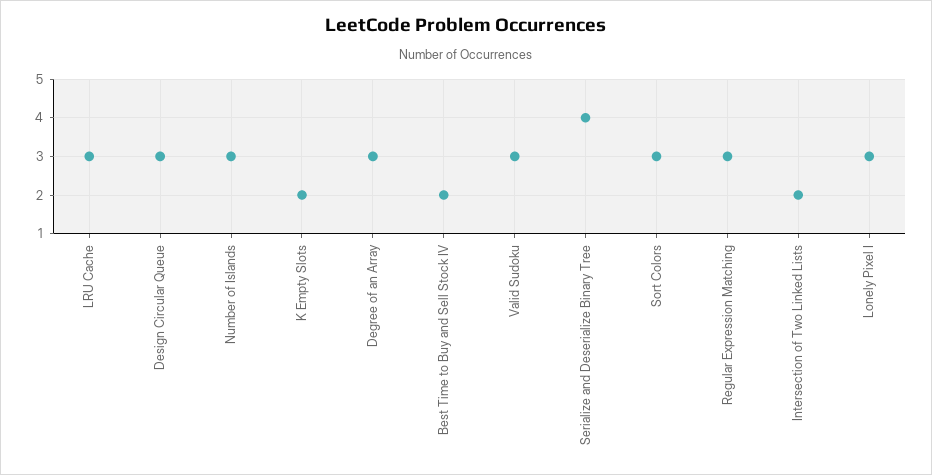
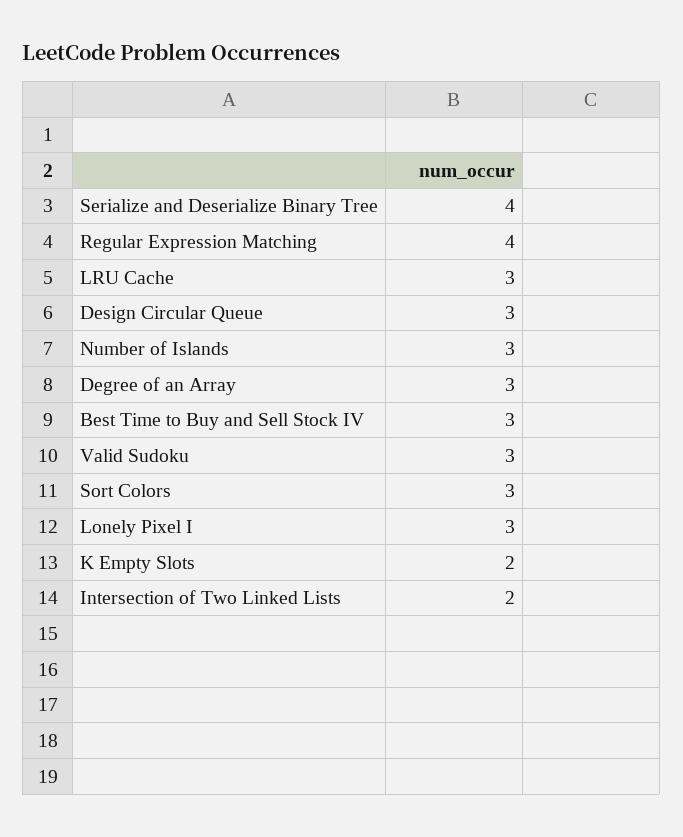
Best Time to Buy and Sell Stock IV: 2 -> 3
Regular Expression Matching: 3 -> 4

